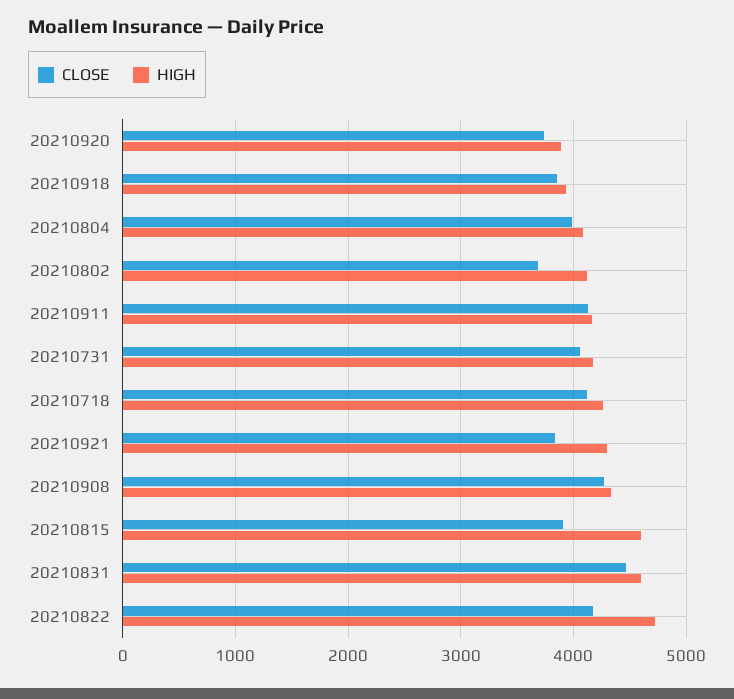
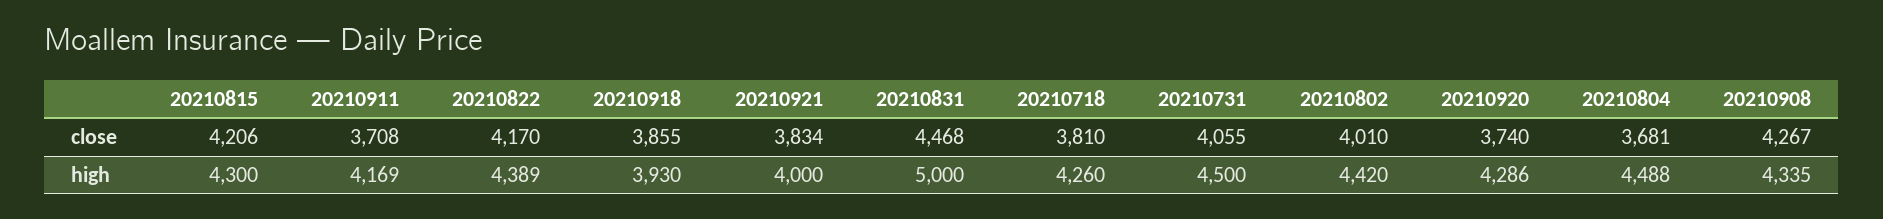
HIGH, 20210920: 3900 -> 4286
CLOSE, 20210804: 4000 -> 3681
HIGH, 20210804: 4100 -> 4488
CLOSE, 20210802: 3700 -> 4010
HIGH, 20210802: 4100 -> 4420
CLOSE, 20210911: 4100 -> 3708
HIGH, 20210731: 4200 -> 4500
CLOSE, 20210718: 4100 -> 3810
HIGH, 20210921: 4300 -> 4000
CLOSE, 20210815: 3900 -> 4206
HIGH, 20210815: 4600 -> 4300
HIGH, 20210831: 4600 -> 5000
HIGH, 20210822: 4700 -> 4389

